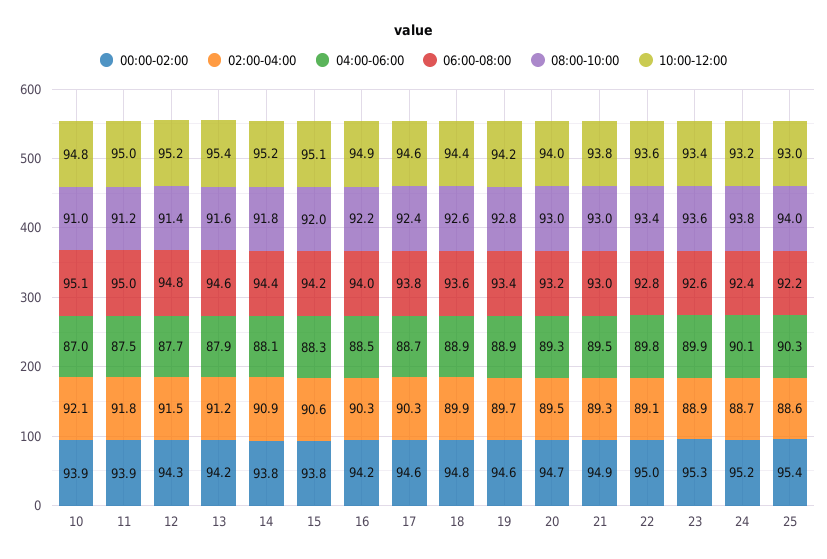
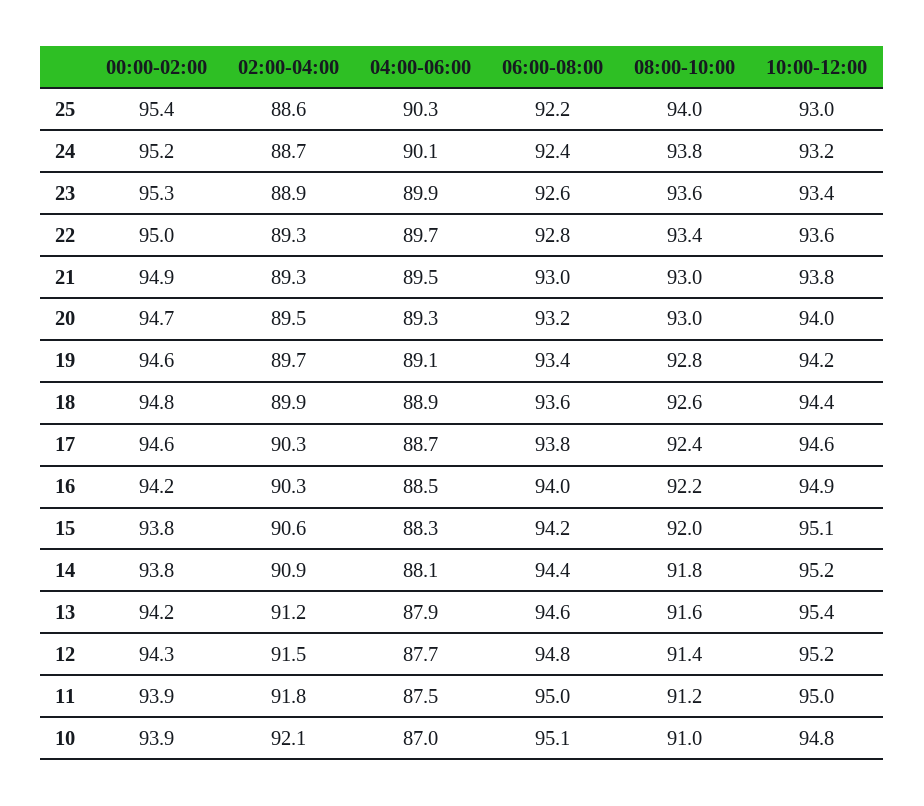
04:00-06:00, 19: 88.9 -> 89.1
02:00-04:00, 22: 89.1 -> 89.3
04:00-06:00, 22: 89.8 -> 89.7

